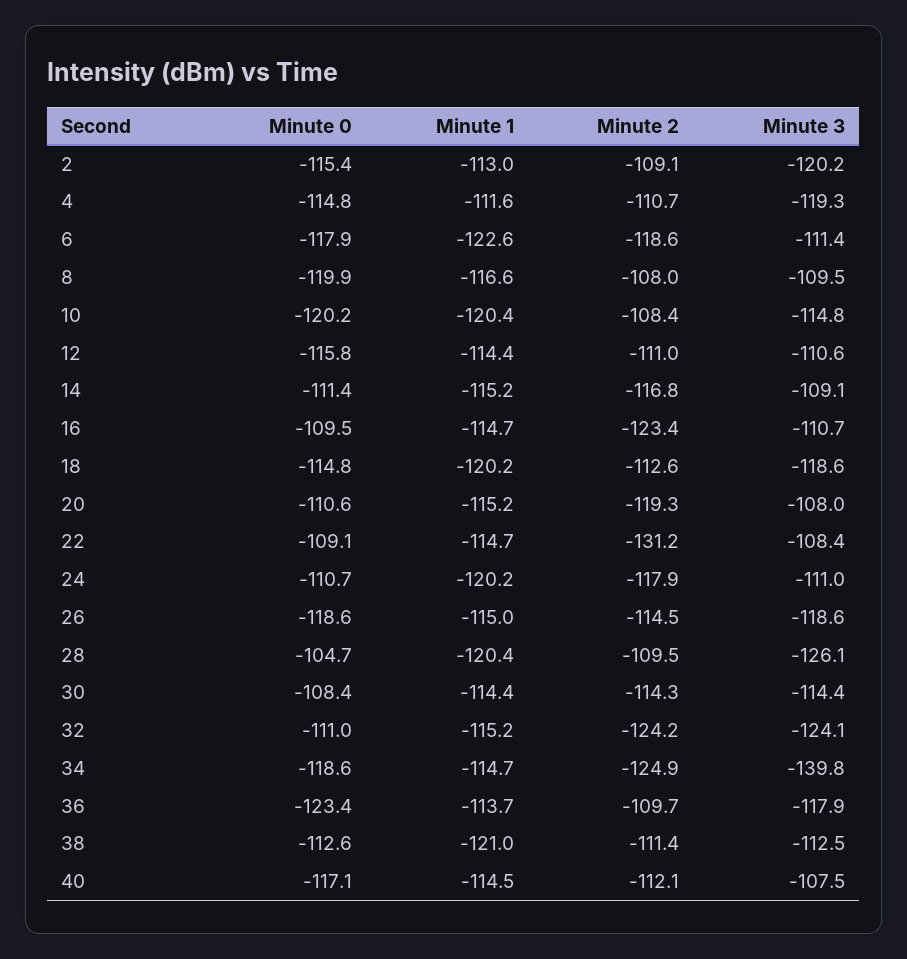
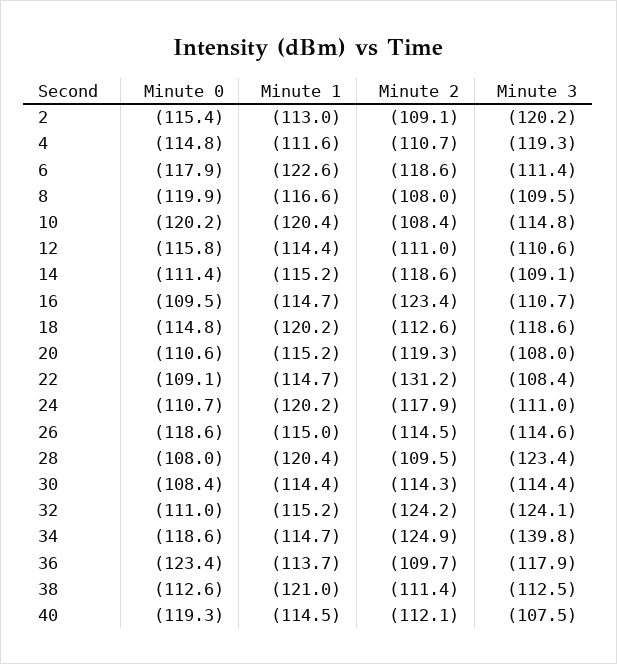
Minute 2, 14: -116.8 -> -118.6
Minute 3, 26: -118.6 -> -114.6
Minute 0, 28: -104.7 -> -108
Minute 3, 28: -126.1 -> -123.4
Minute 0, 40: -117.1 -> -119.3

